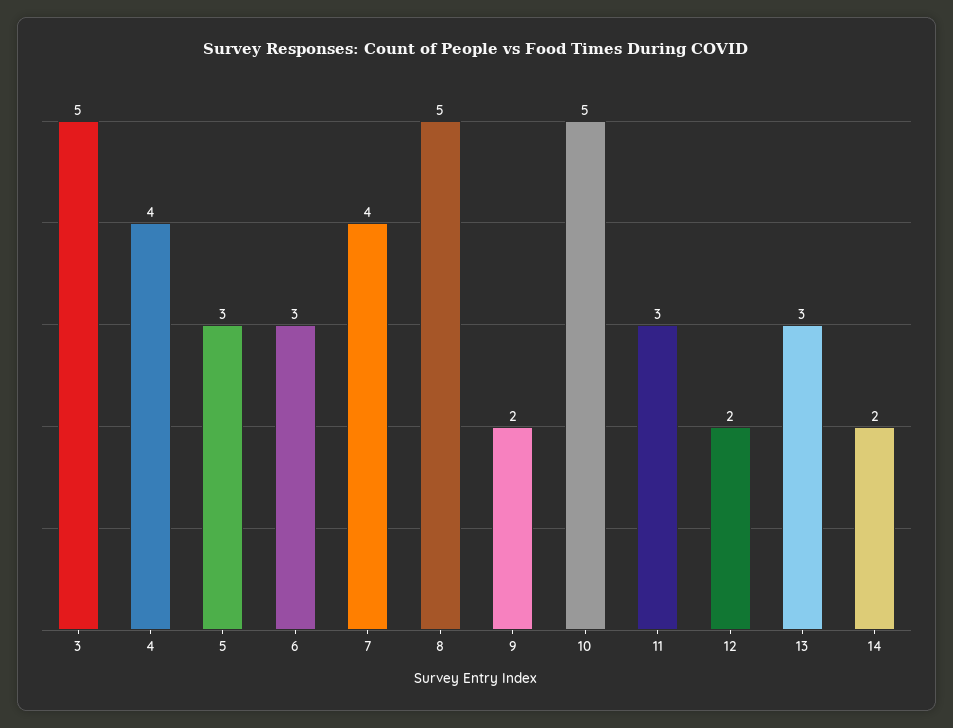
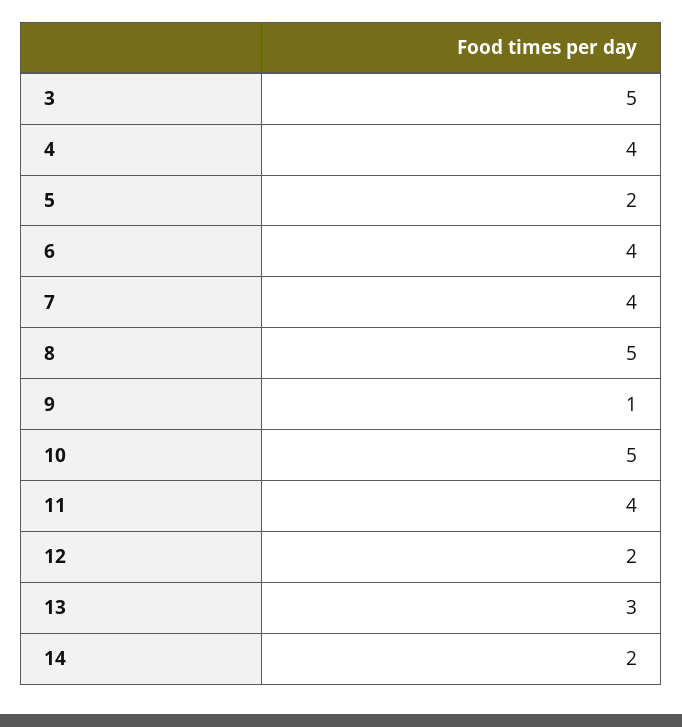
5: 3 -> 2
6: 3 -> 4
9: 2 -> 1
11: 3 -> 4

